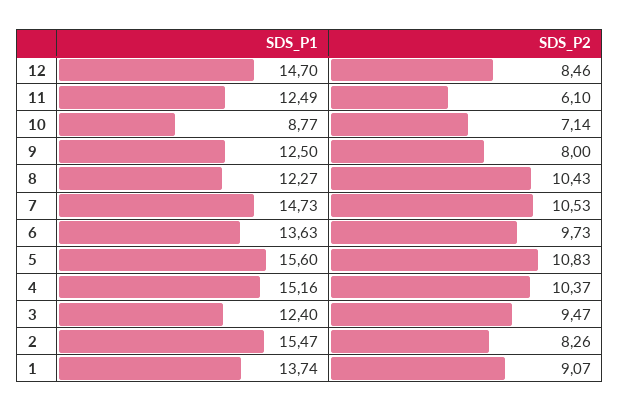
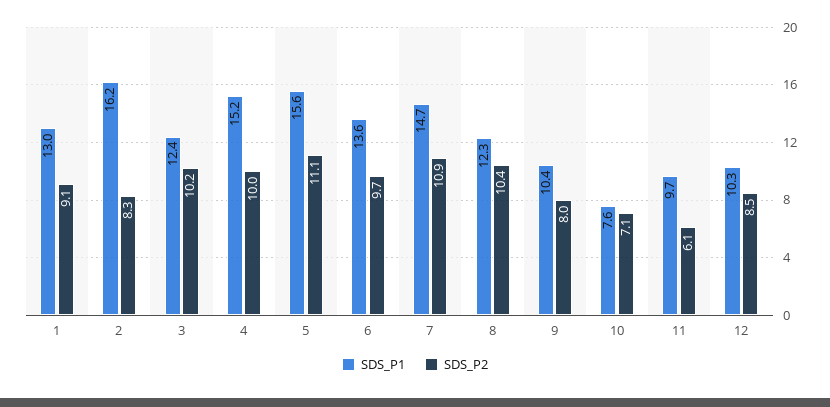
SDS_P1, 12: 14.7 -> 10.3
SDS_P1, 11: 12.49 -> 9.7
SDS_P1, 10: 8.77 -> 7.6
SDS_P1, 9: 12.5 -> 10.4
SDS_P2, 7: 10.53 -> 10.9
SDS_P2, 5: 10.83 -> 11.1
SDS_P2, 4: 10.37 -> 10
SDS_P2, 3: 9.47 -> 10.2
SDS_P1, 2: 15.47 -> 16.2
SDS_P1, 1: 13.74 -> 13

